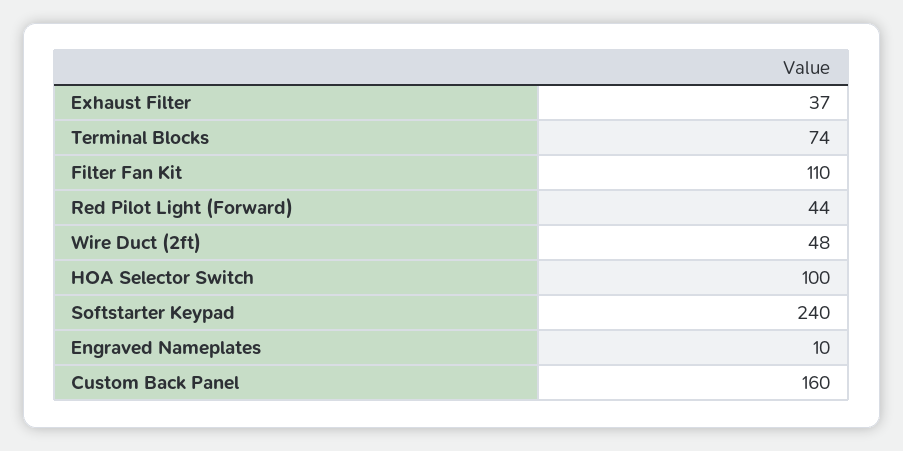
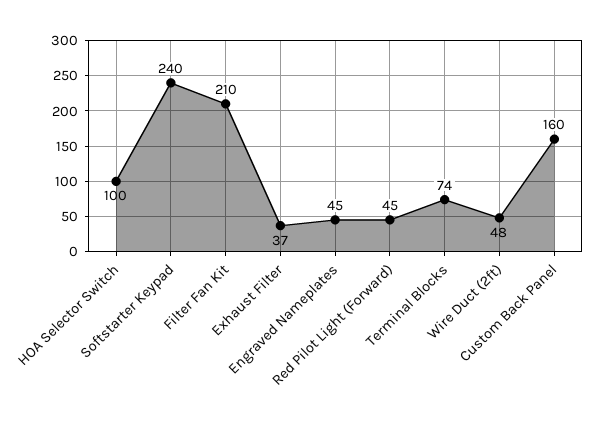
Filter Fan Kit: 110 -> 210
Red Pilot Light (Forward): 44 -> 45
Engraved Nameplates: 10 -> 45

